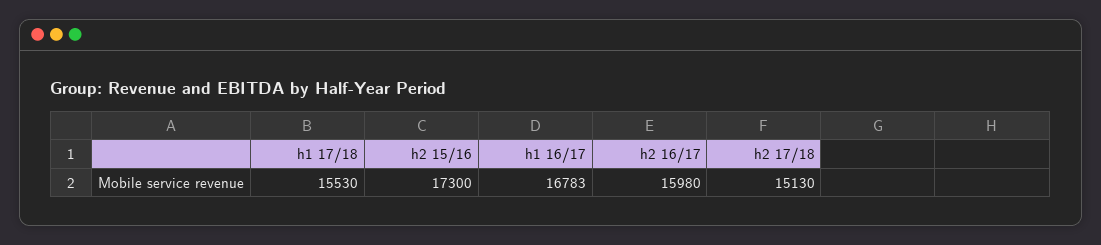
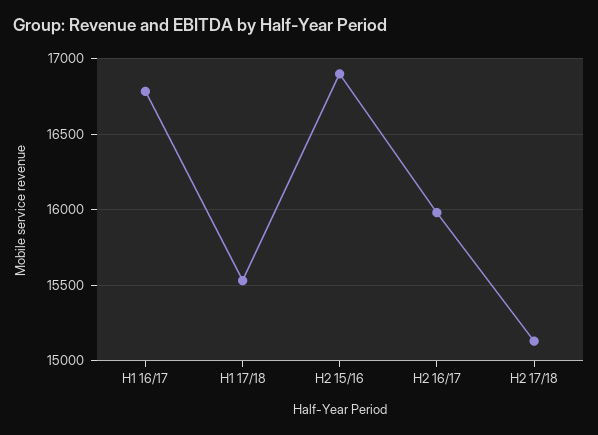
h2 15/16: 17300 -> 16900

